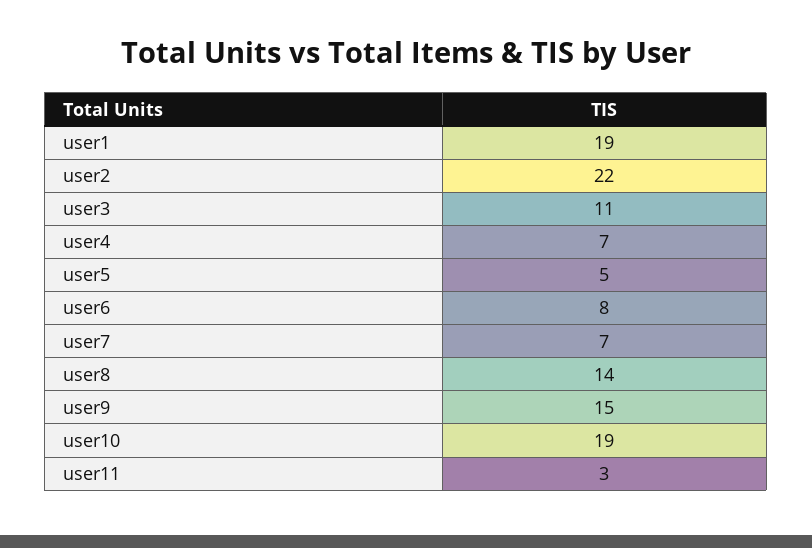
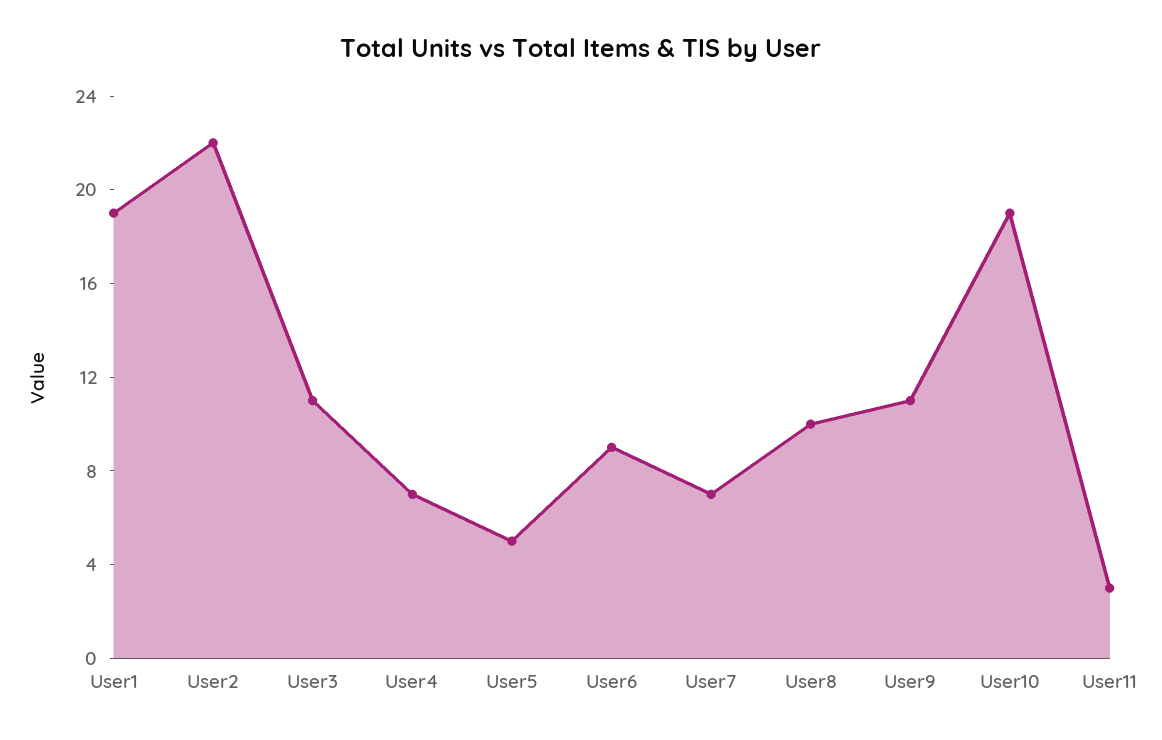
user6: 8 -> 9
user8: 14 -> 10
user9: 15 -> 11

